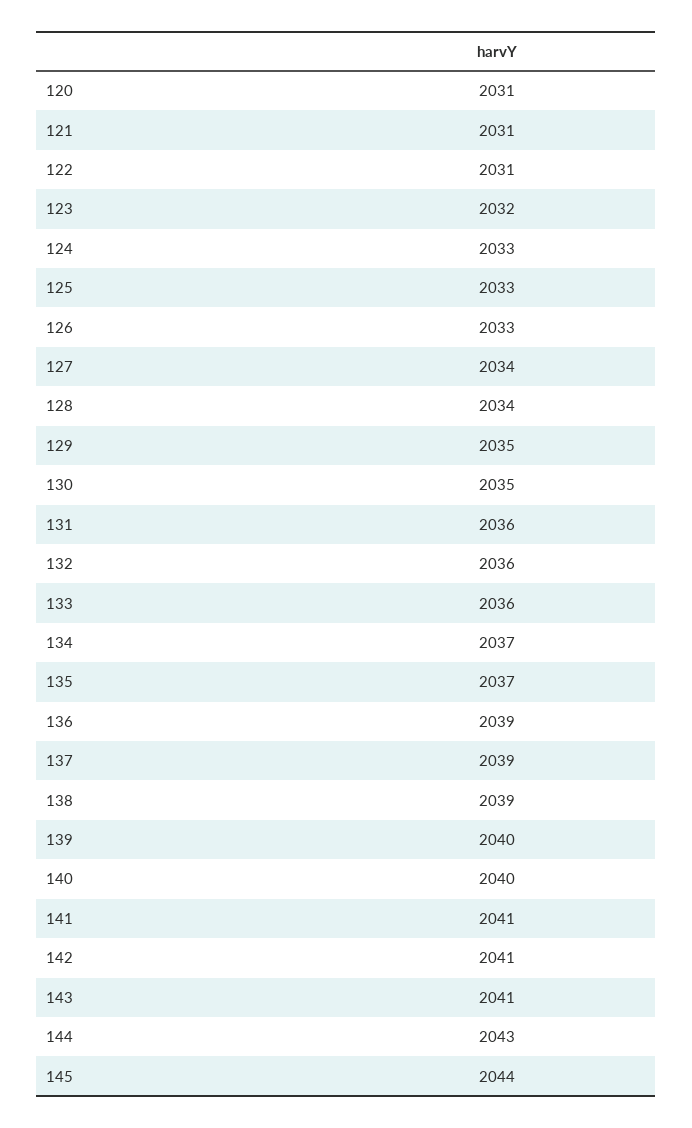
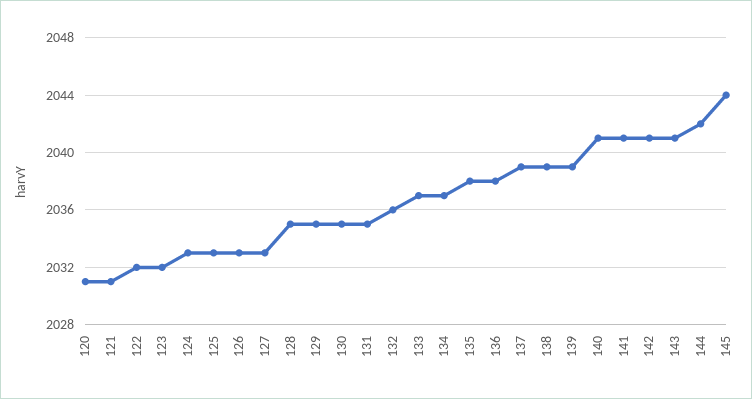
122: 2031 -> 2032
127: 2034 -> 2033
128: 2034 -> 2035
131: 2036 -> 2035
133: 2036 -> 2037
135: 2037 -> 2038
136: 2039 -> 2038
139: 2040 -> 2039
140: 2040 -> 2041
144: 2043 -> 2042

